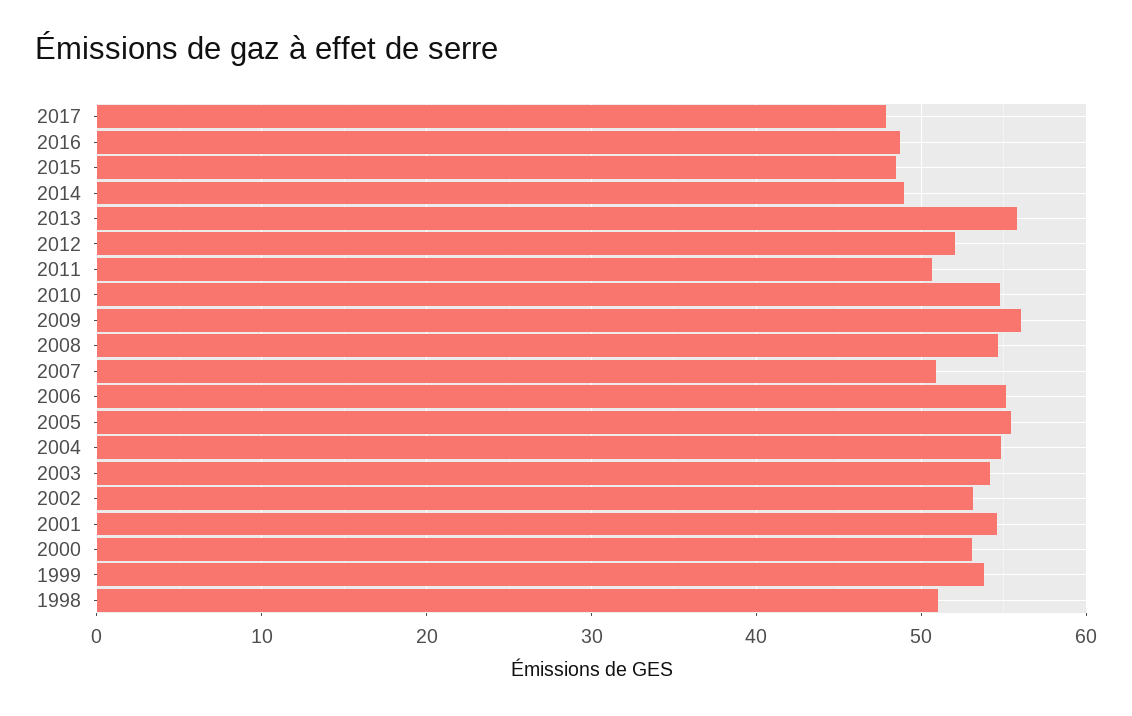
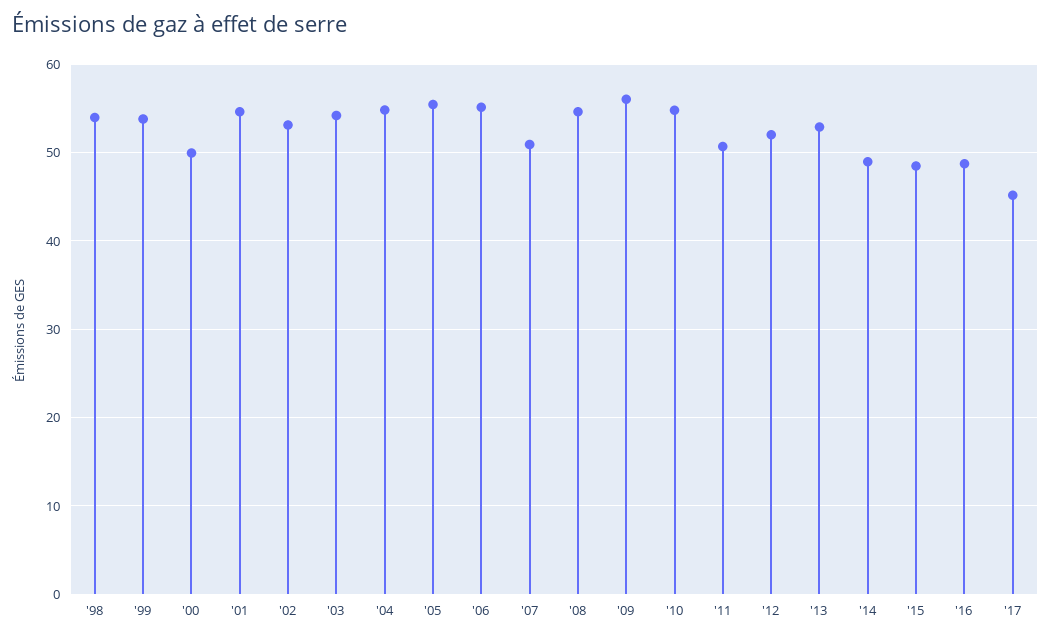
2017: 48 -> 45
2013: 56 -> 53
2000: 53 -> 50
1998: 51 -> 54

